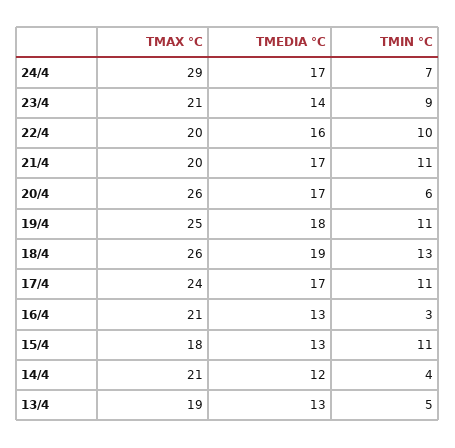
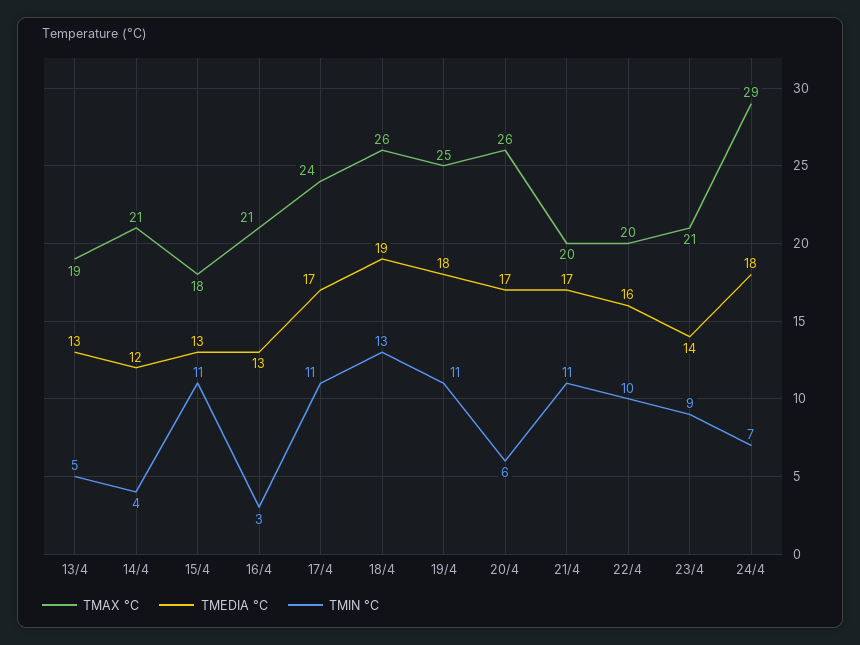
TMEDIA °C, 24/4: 17 -> 18

